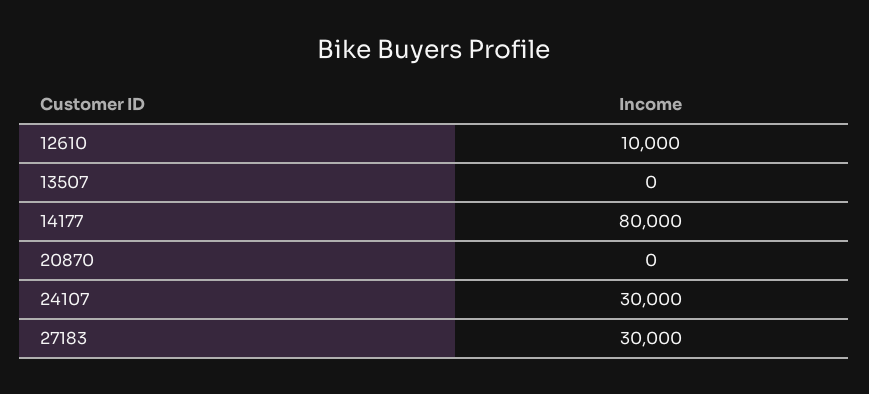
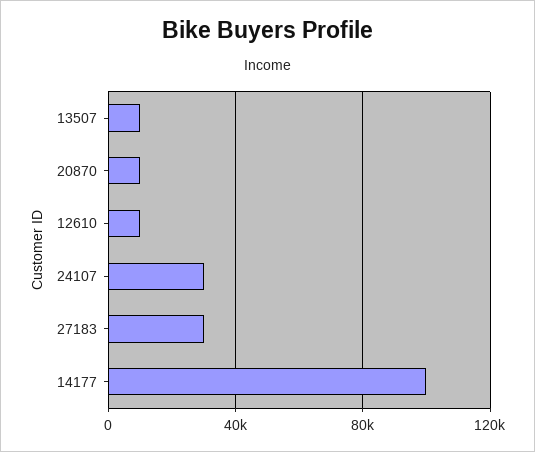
13507: 0 -> 10000
14177: 80000 -> 100000
20870: 0 -> 10000

